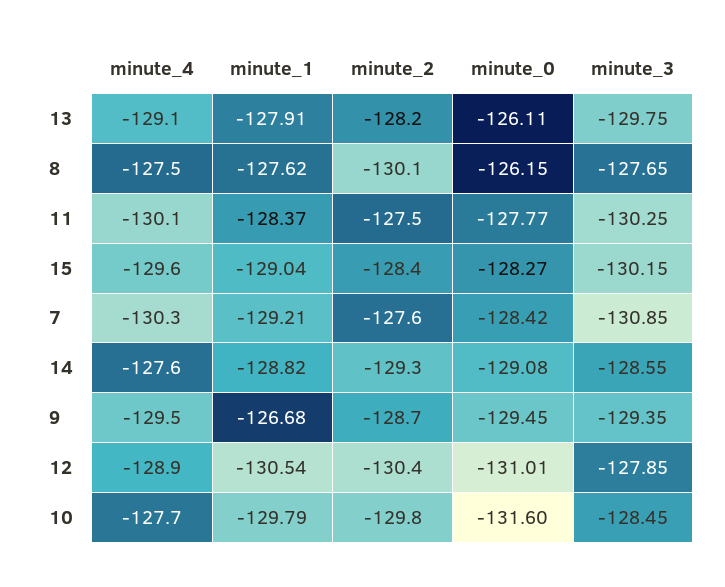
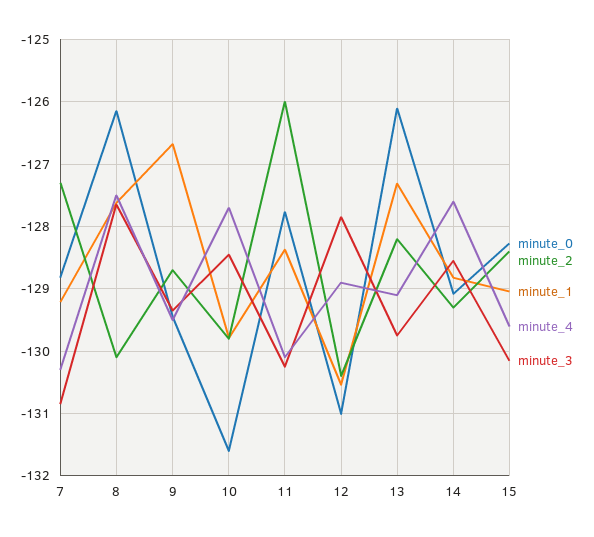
minute_1, 13: -127.91 -> -127.3
minute_2, 11: -127.5 -> -126
minute_2, 7: -127.6 -> -127.3
minute_0, 7: -128.42 -> -128.8

